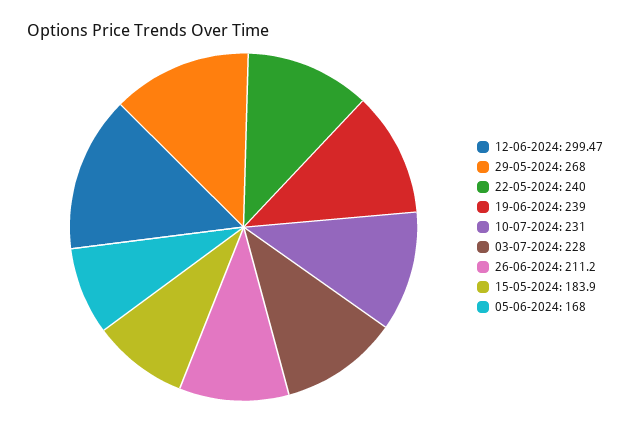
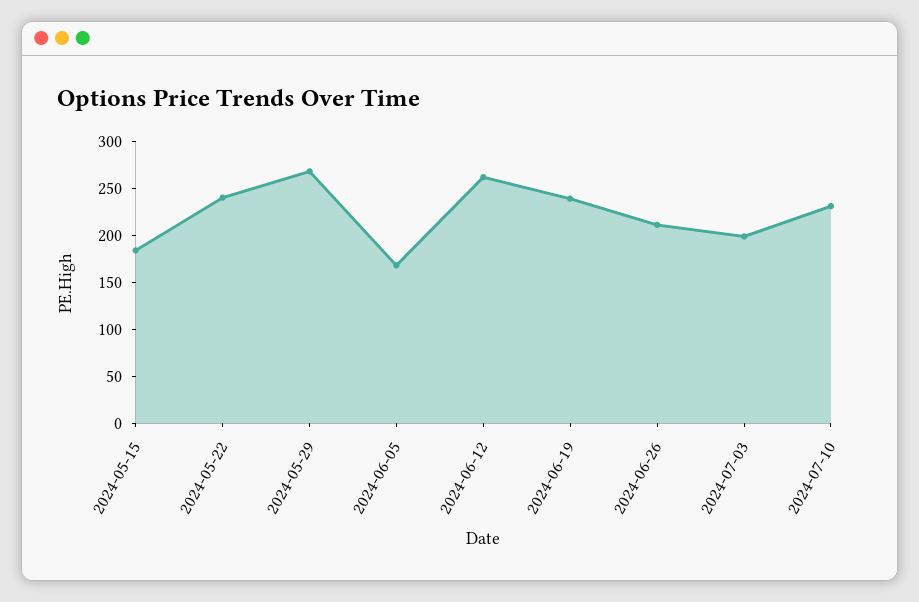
12-06-2024: 299.47 -> 260
03-07-2024: 228 -> 200

